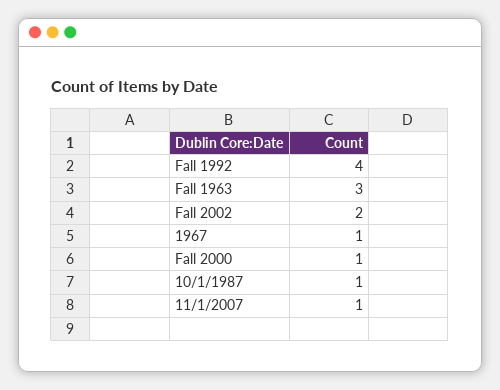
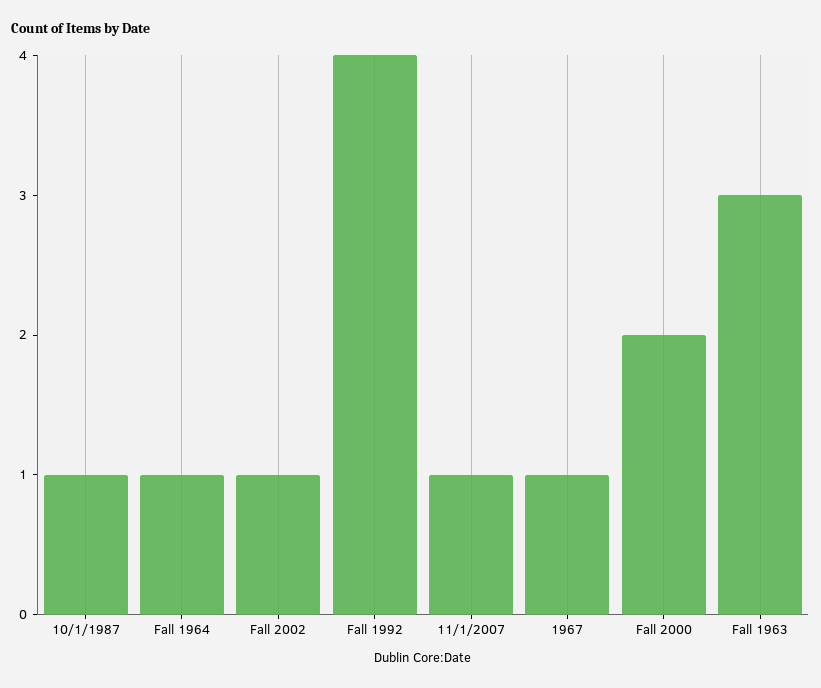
Fall 2002: 2 -> 1
Fall 2000: 1 -> 2
Fall 1964: none -> 1

